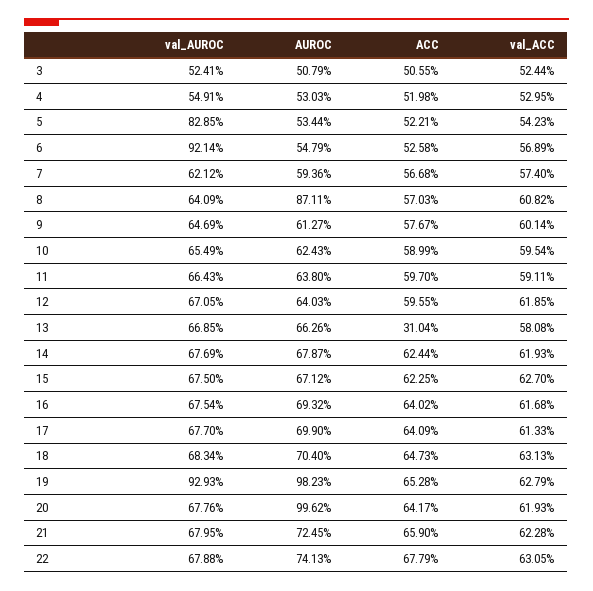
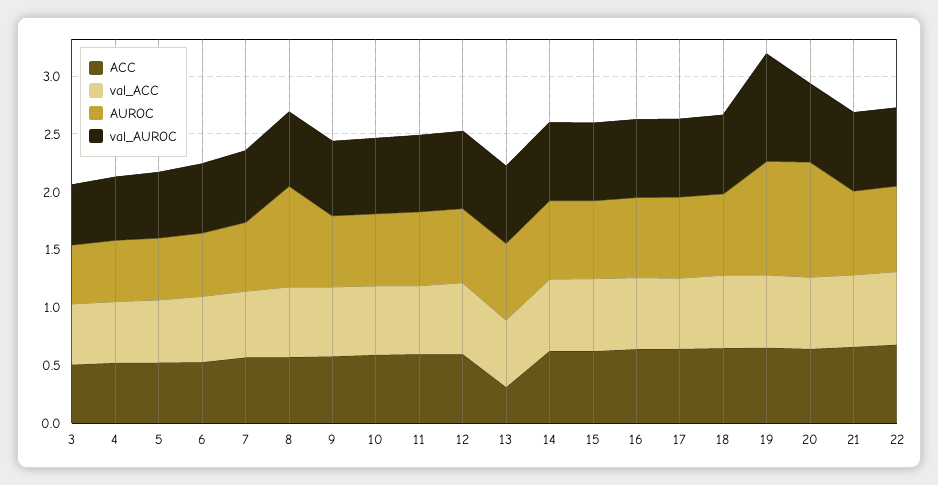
val_AUROC, 5: 0.8285 -> 0.6
val_AUROC, 6: 0.9214 -> 0.6

